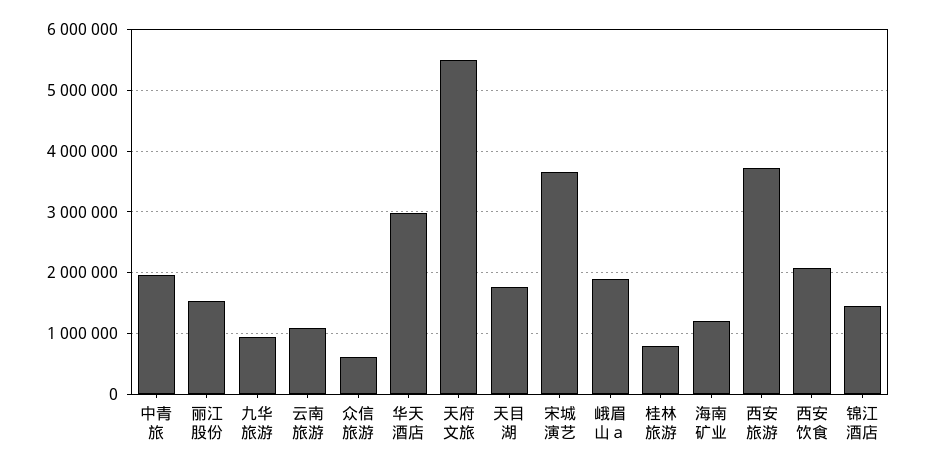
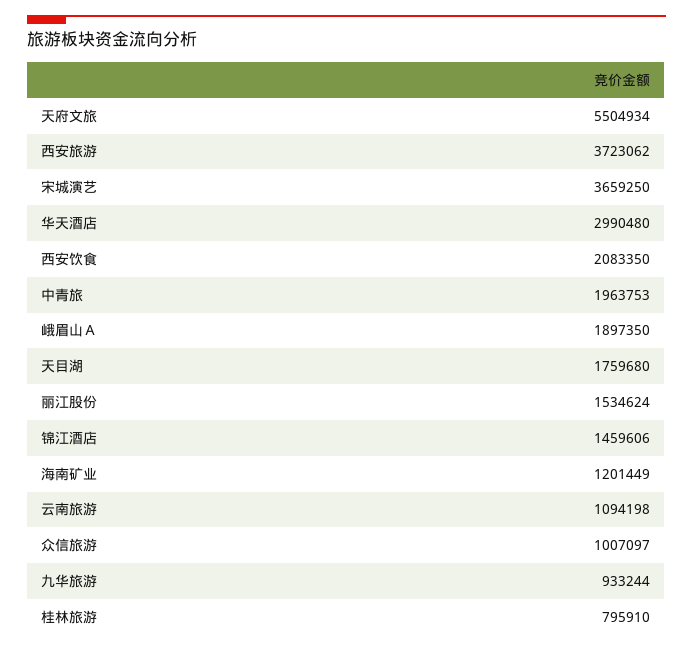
众信旅游: 600000 -> 1007097

